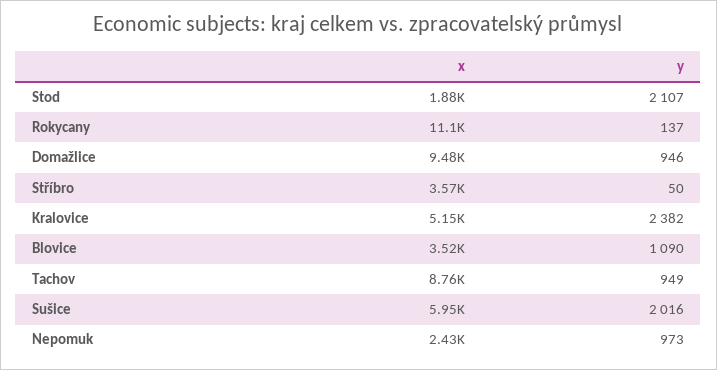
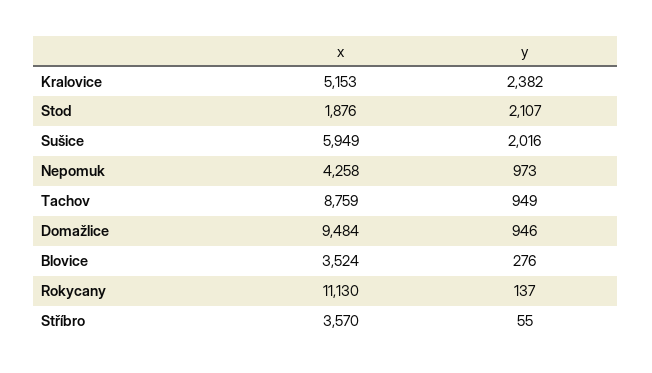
y, Stříbro: 50 -> 55
y, Blovice: 1090 -> 276
x, Nepomuk: 2430 -> 4258

